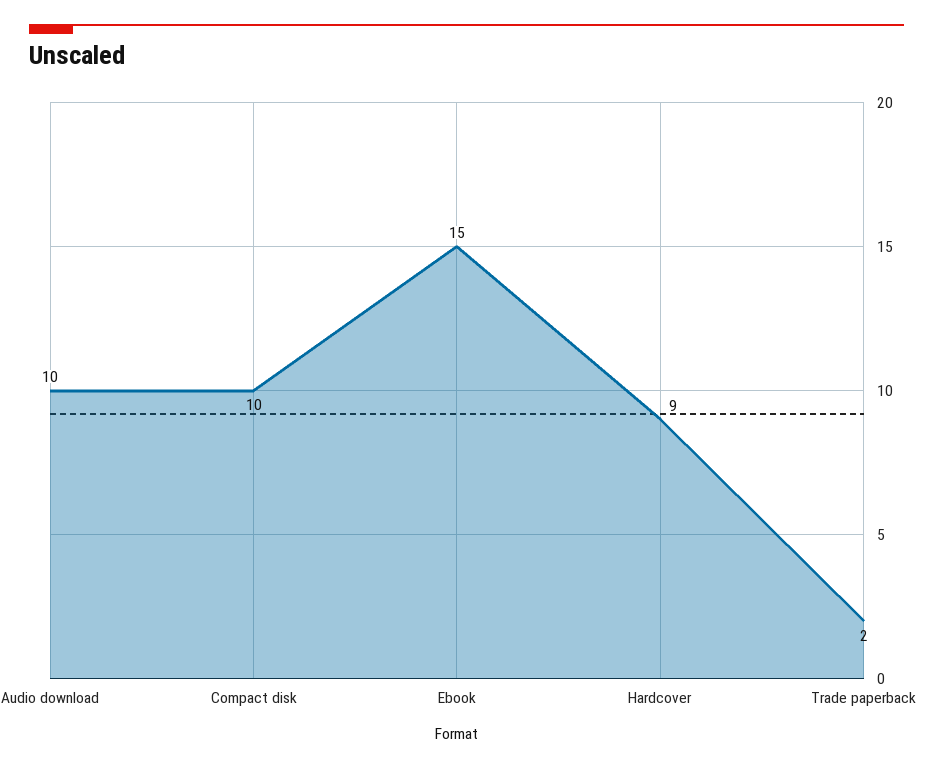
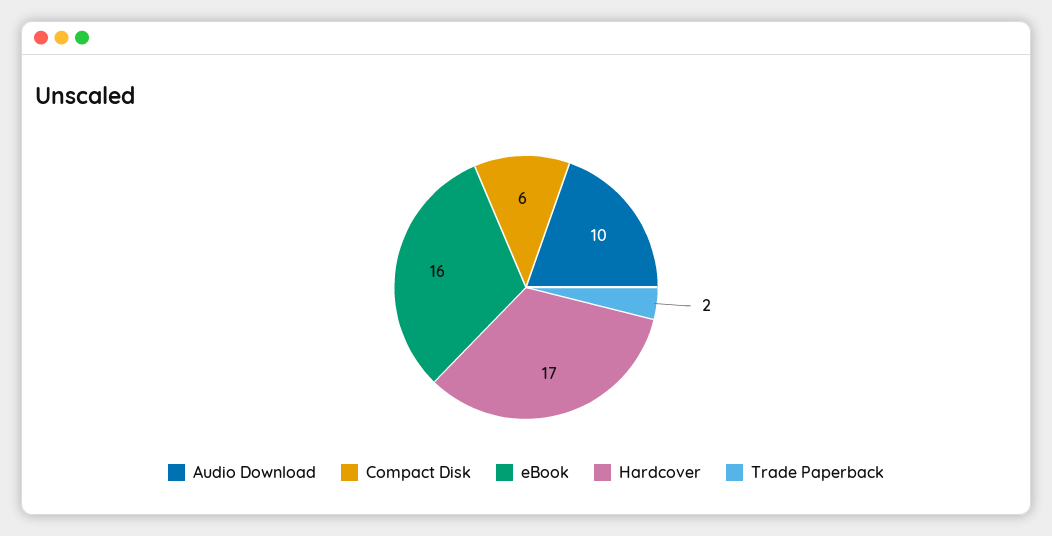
Compact disk: 10 -> 6
Ebook: 15 -> 16
Hardcover: 9 -> 17

